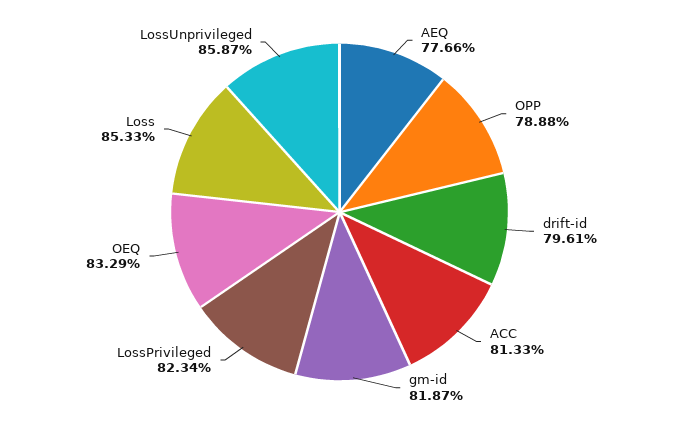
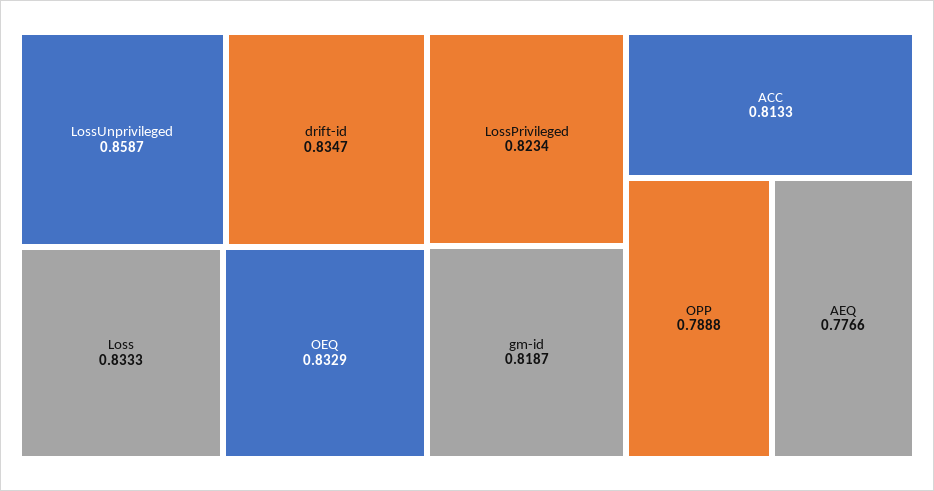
drift-id: 0.7961 -> 0.8347
Loss: 0.8533 -> 0.8333

